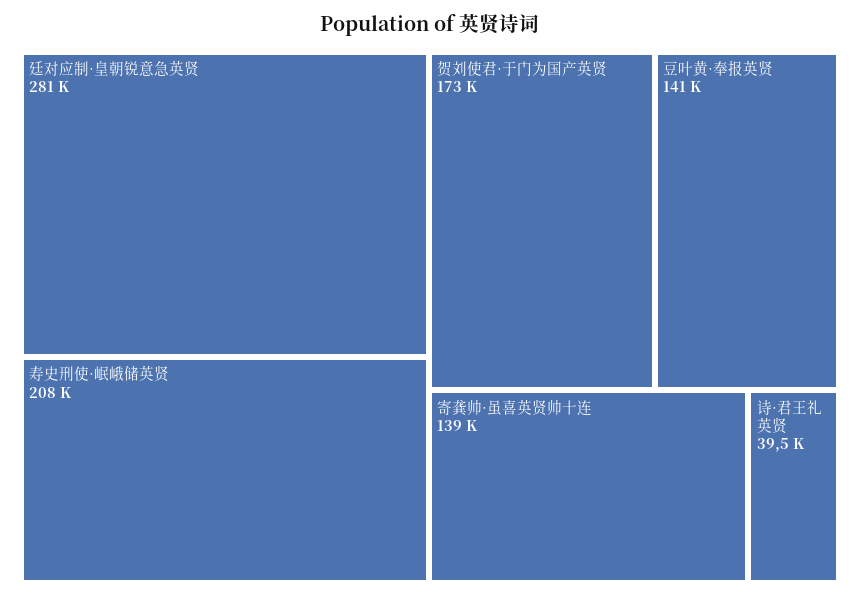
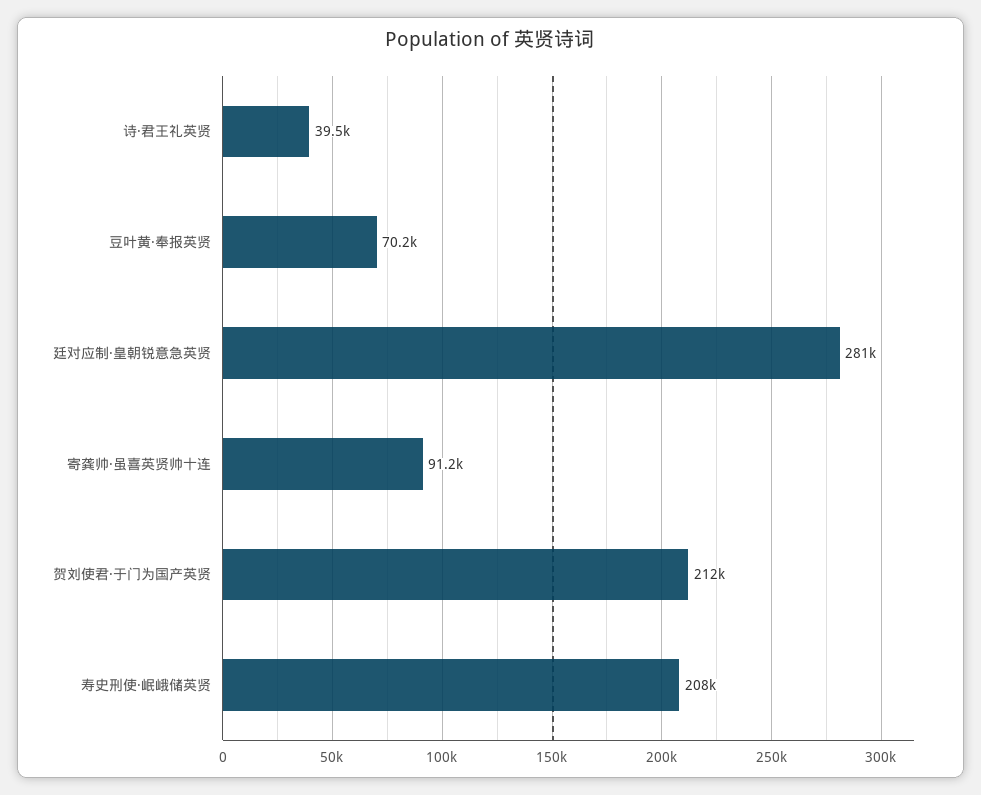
贺刘使君·于门为国产英贤: 173000 -> 212000
豆叶黄·奉报英贤: 141000 -> 70200
寄龚帅·虽喜英贤帅十连: 139000 -> 91200

